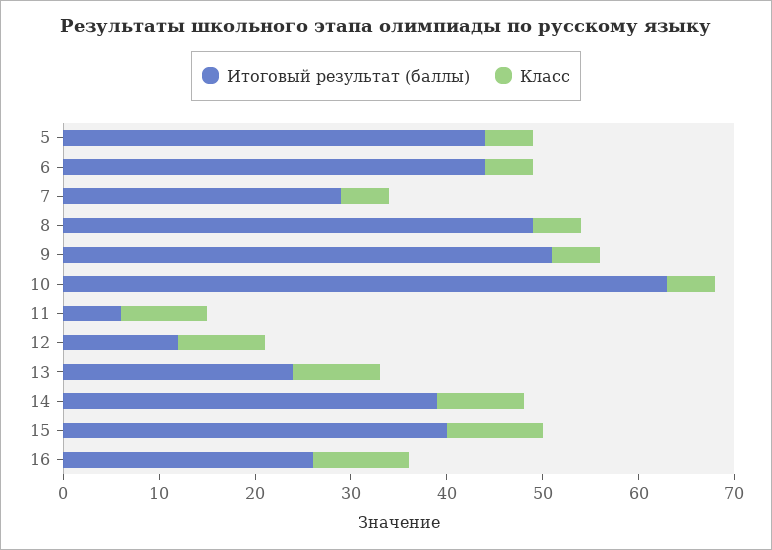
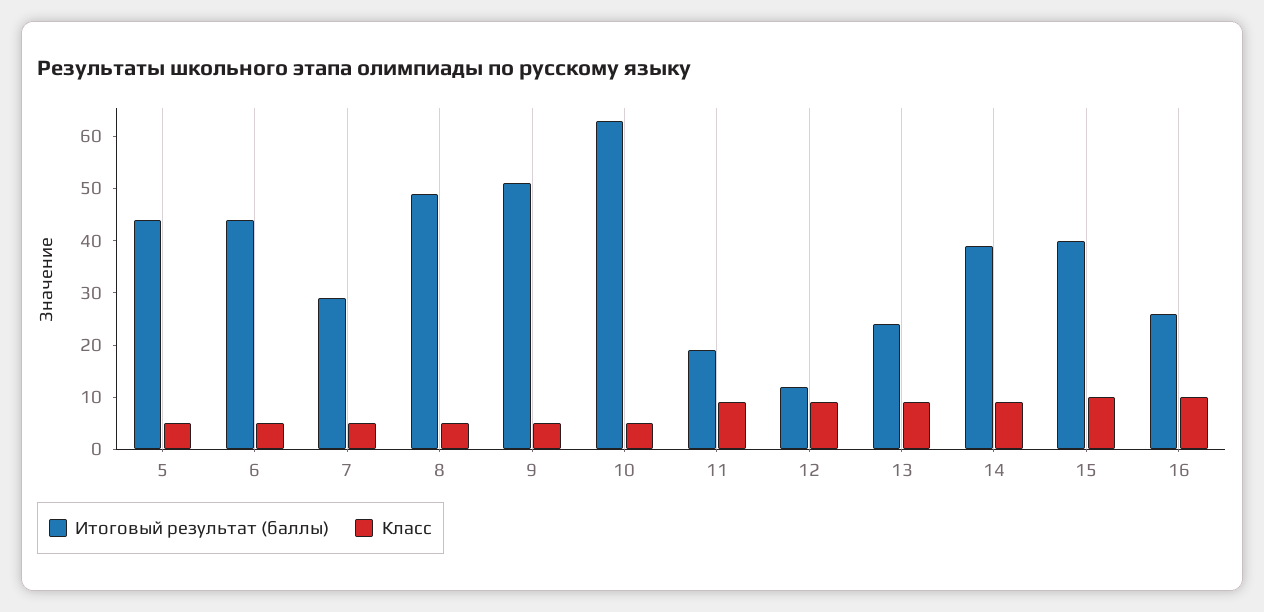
Итоговый результат (баллы), 11: 6 -> 20

